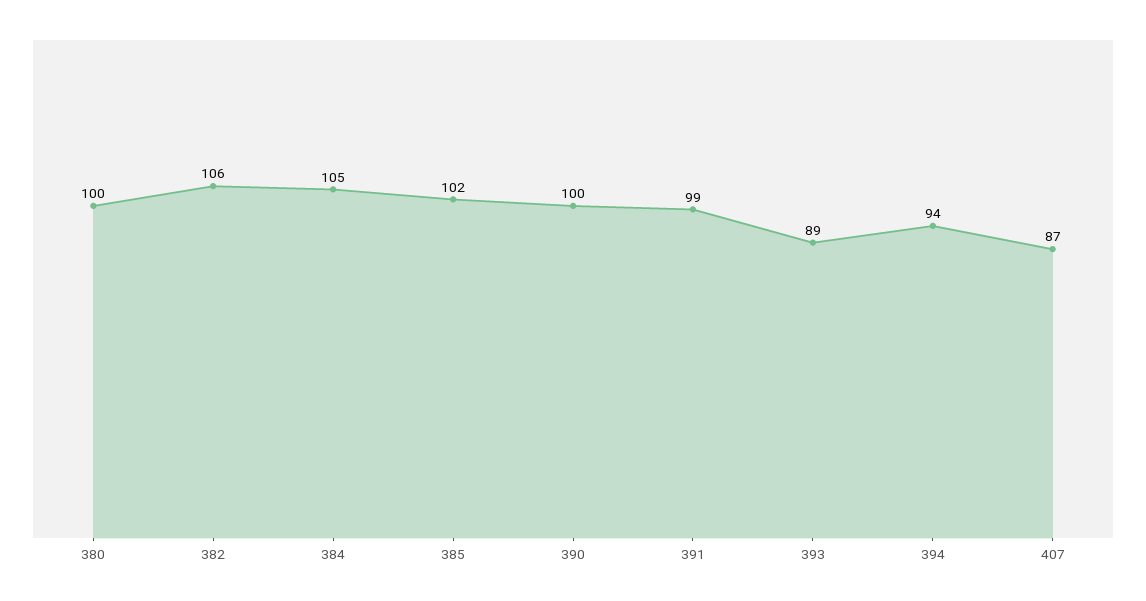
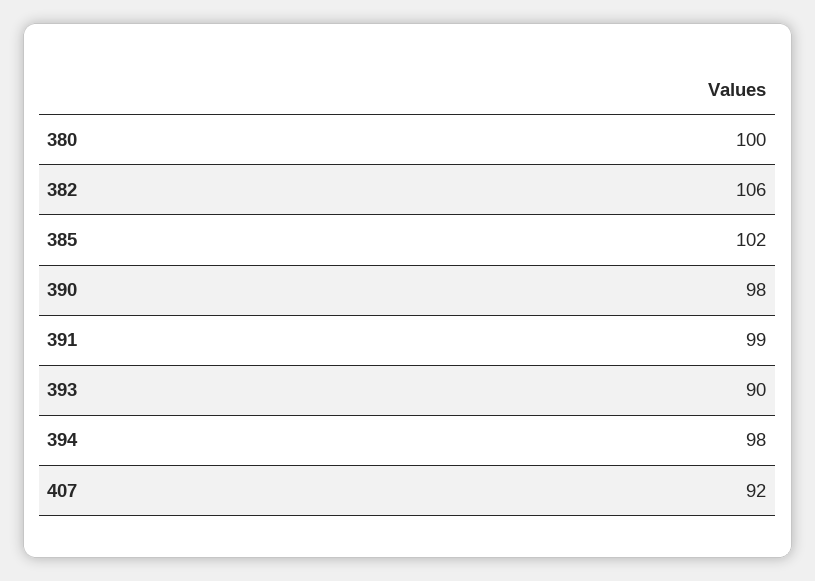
384: 105 -> none
390: 100 -> 98
393: 89 -> 90
394: 94 -> 98
407: 87 -> 92

